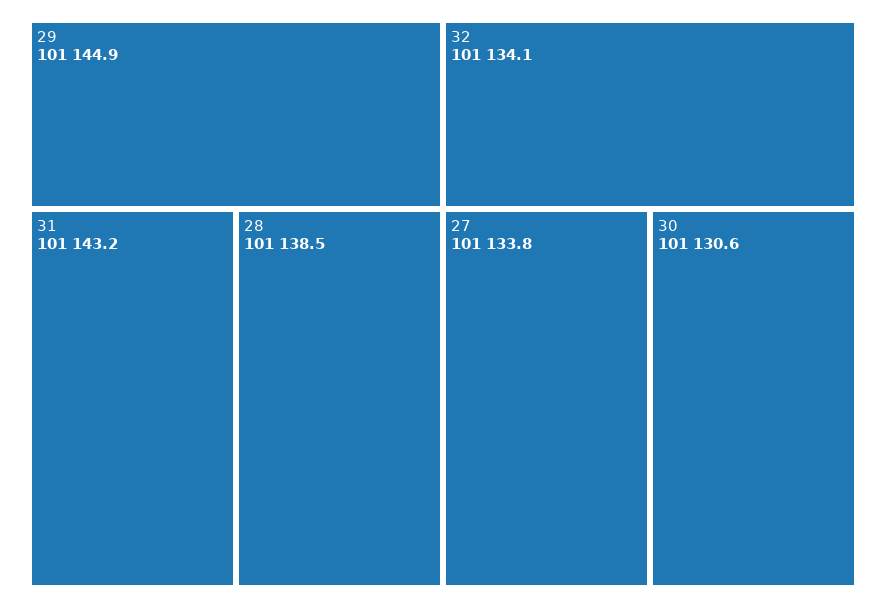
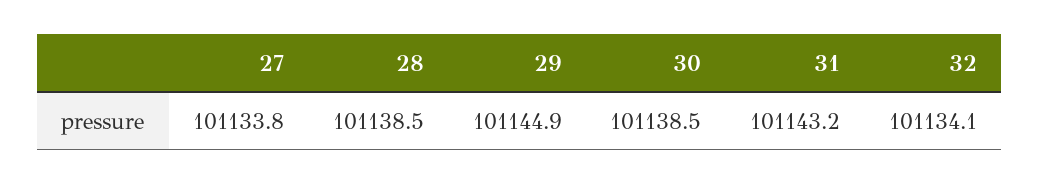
30: 101130.6 -> 101138.5

